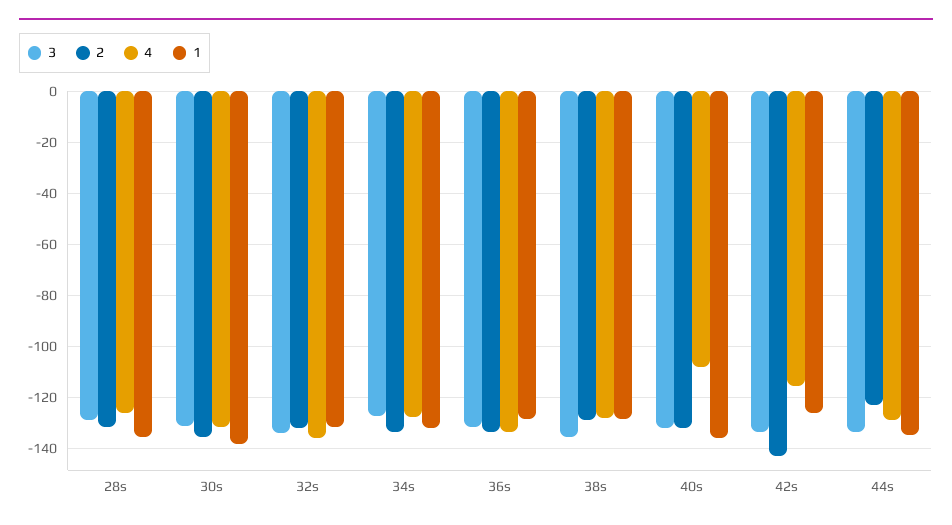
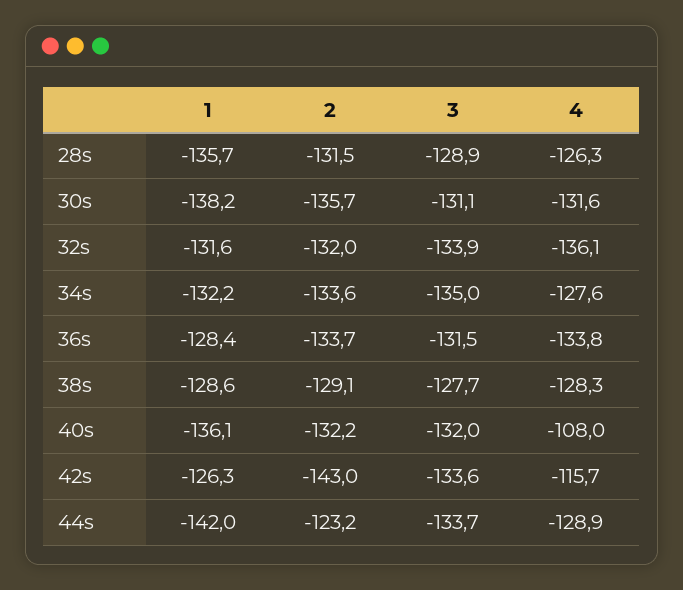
3, 34s: -127.5 -> -135
3, 38s: -135 -> -127.7
1, 44s: -135 -> -142

